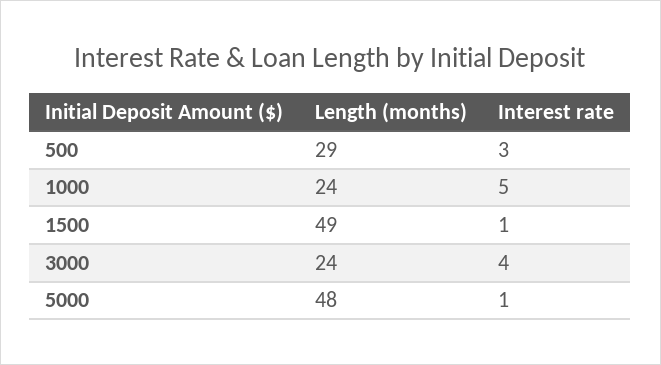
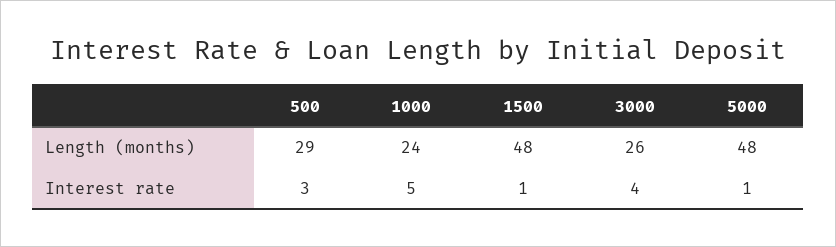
Length (months), 1500: 49 -> 48
Length (months), 3000: 24 -> 26

